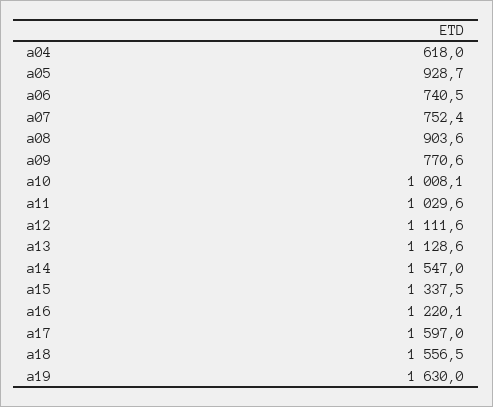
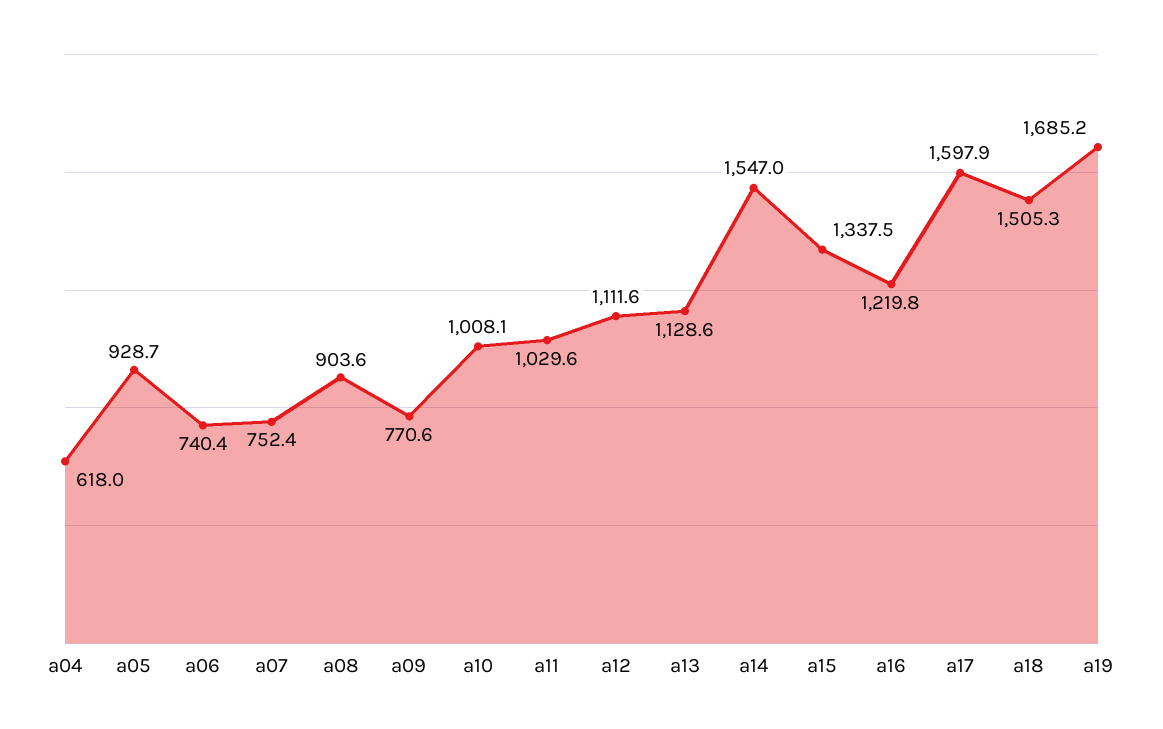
a06: 740.5 -> 740.4
a16: 1220.1 -> 1219.8
a17: 1597 -> 1597.9
a18: 1556.5 -> 1505.3
a19: 1630 -> 1685.2

